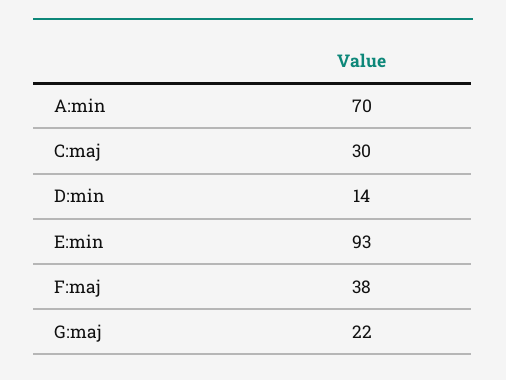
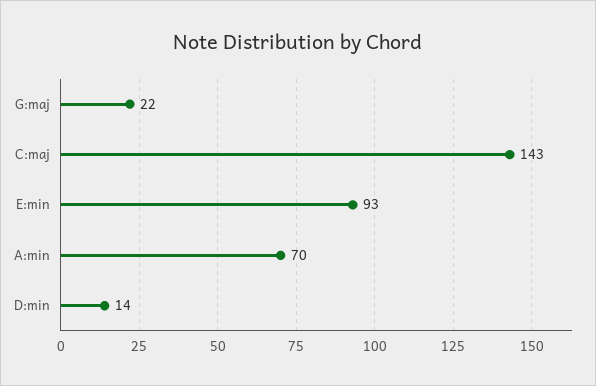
C:maj: 30 -> 143
F:maj: 38 -> none

